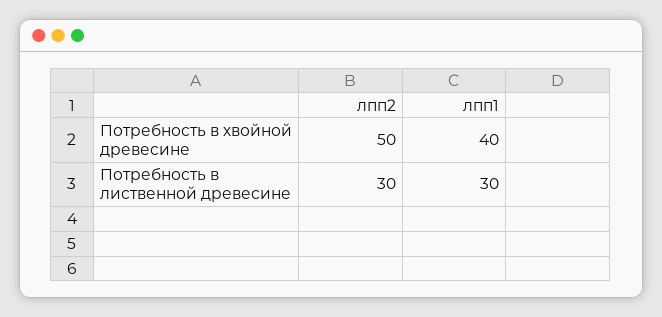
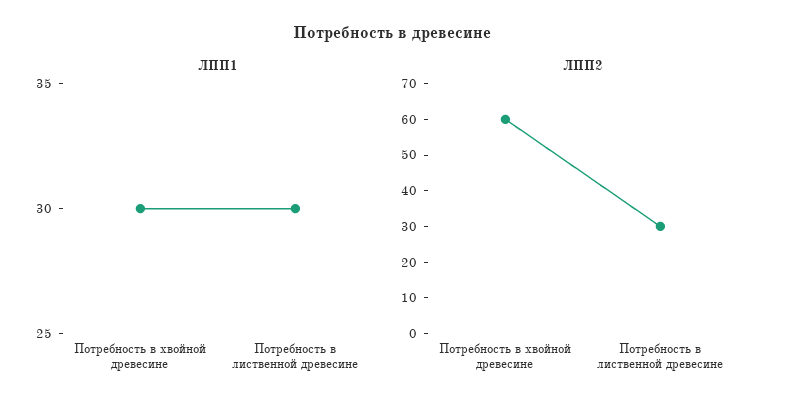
лпп2, Потребность в хвойной древесине: 50 -> 60
лпп1, Потребность в хвойной древесине: 40 -> 30

